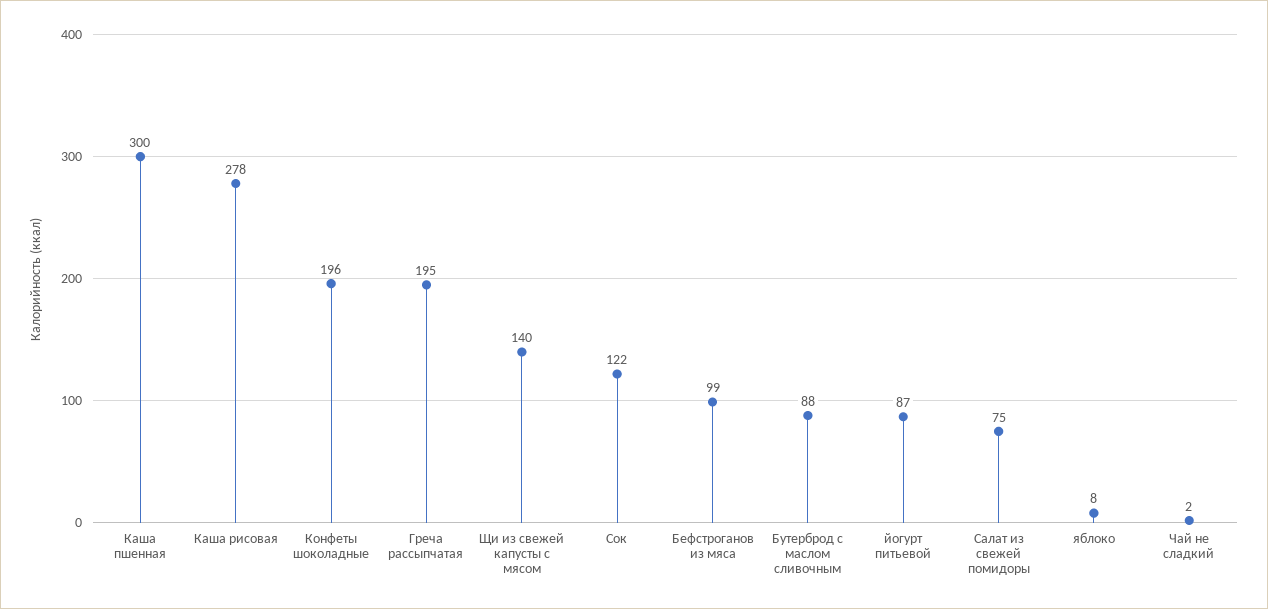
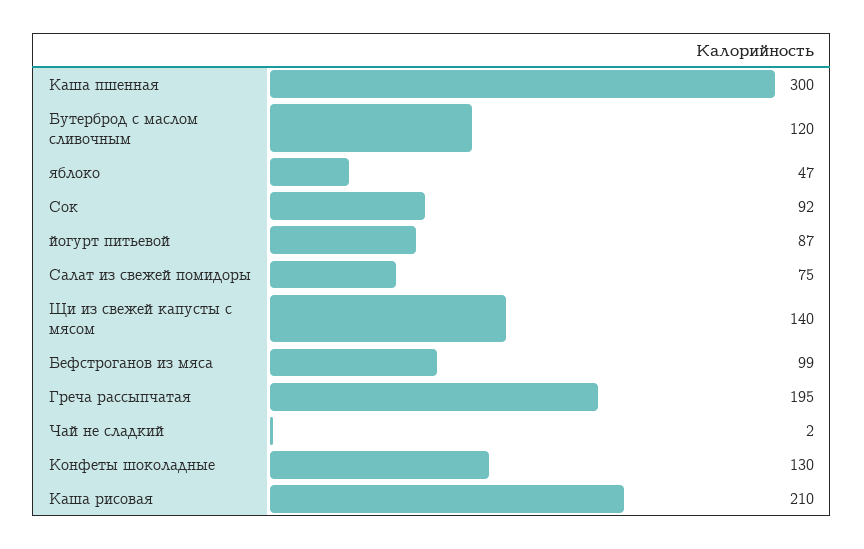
Каша рисовая: 278 -> 210
Конфеты шоколадные: 196 -> 130
Сок: 122 -> 92
Бутерброд с маслом сливочным: 88 -> 120
яблоко: 8 -> 47

